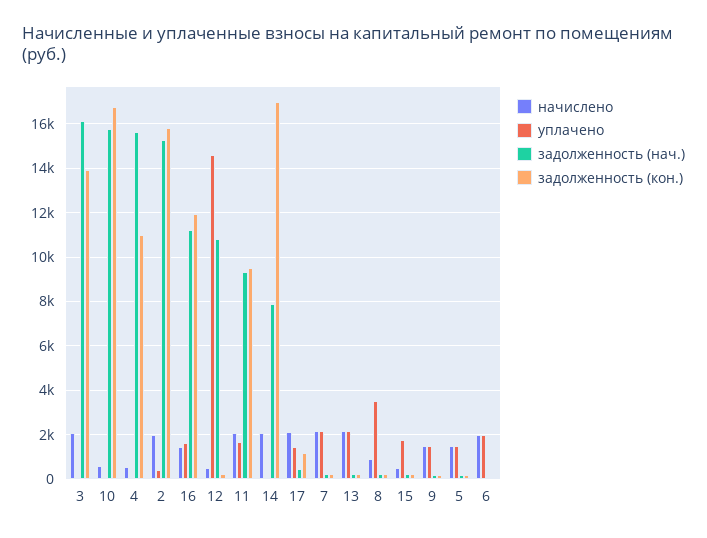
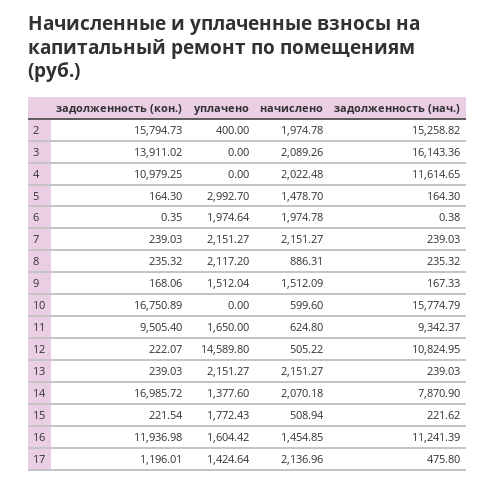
начислено, 4: 500 -> 2022.48
задолженность (нач.), 4: 15500 -> 11614.65
начислено, 11: 2000 -> 624.8
уплачено, 14: 0 -> 1377.6
уплачено, 8: 3500 -> 2117.2
уплачено, 5: 1500 -> 2992.7

